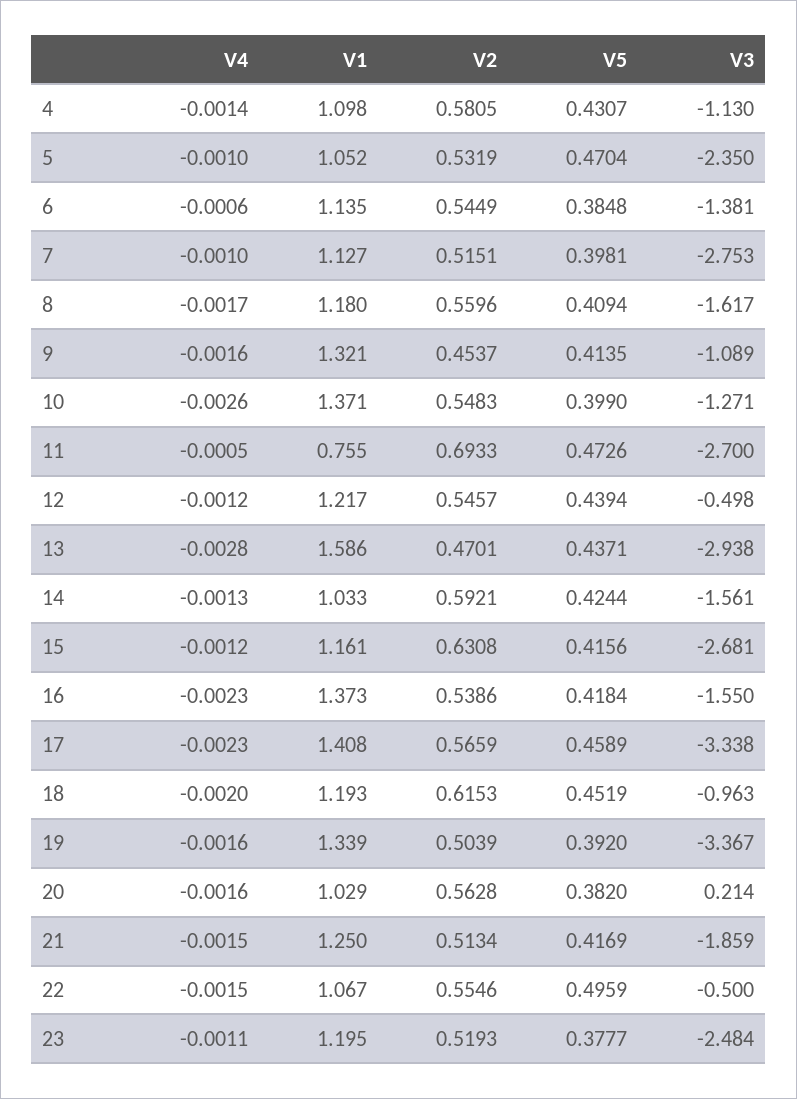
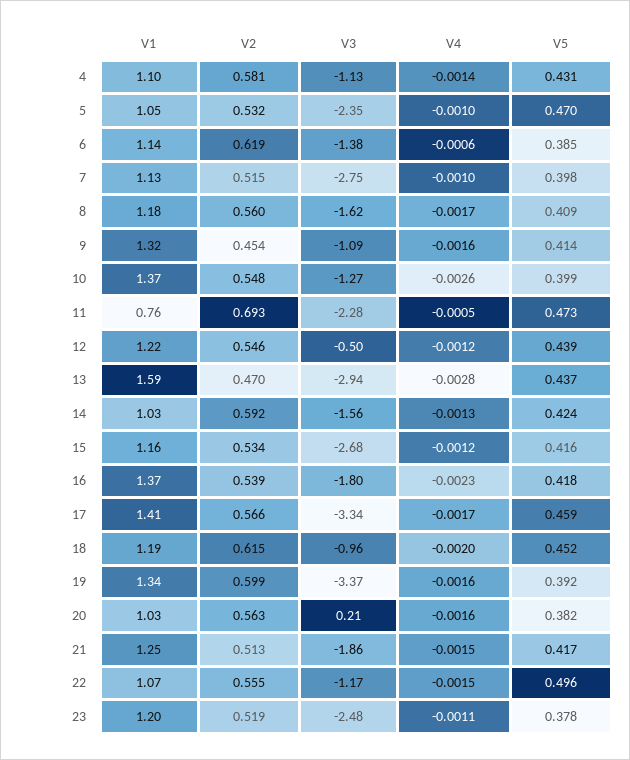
V2, 6: 0.5449 -> 0.619
V3, 11: -2.7 -> -2.28
V2, 15: 0.6308 -> 0.534
V3, 16: -1.55 -> -1.8
V4, 17: -0.0023 -> -0.0017
V2, 19: 0.5039 -> 0.599
V3, 22: -0.5 -> -1.17

